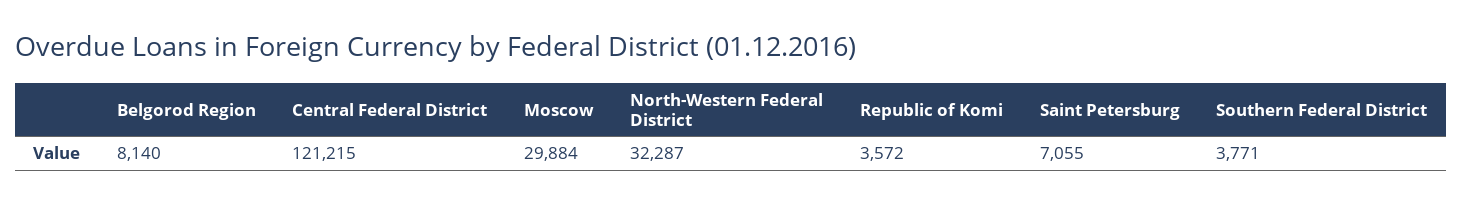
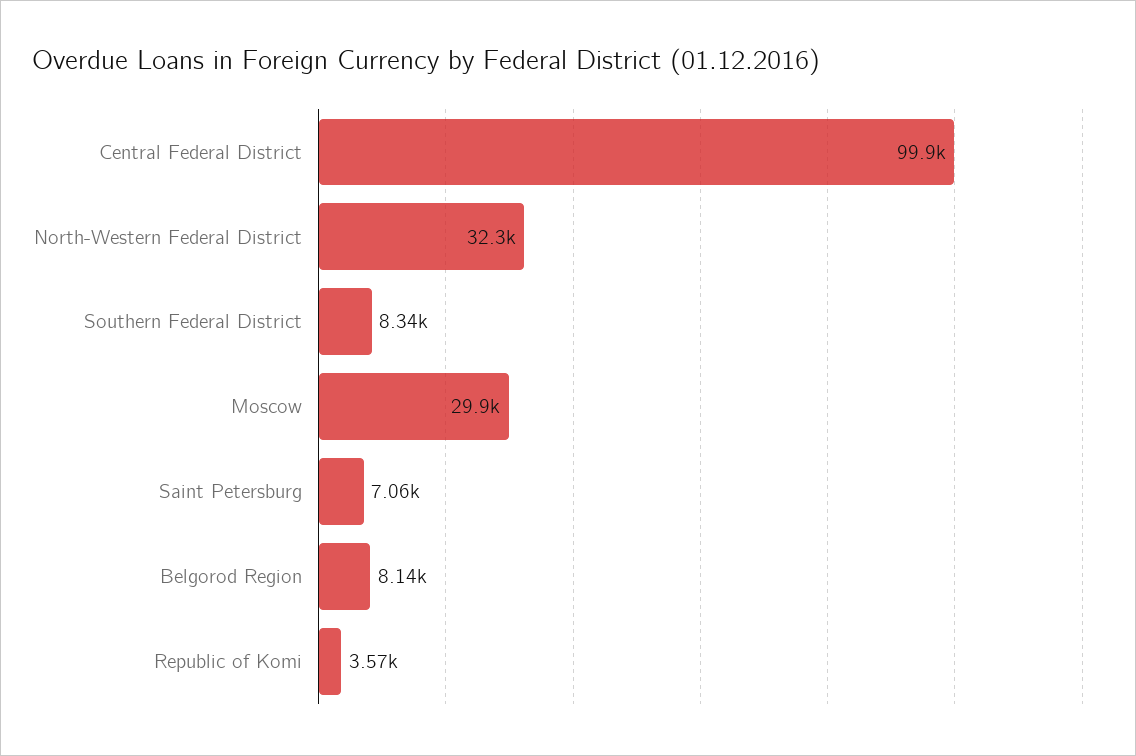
Central Federal District: 121215 -> 99900
Southern Federal District: 3771 -> 8340

